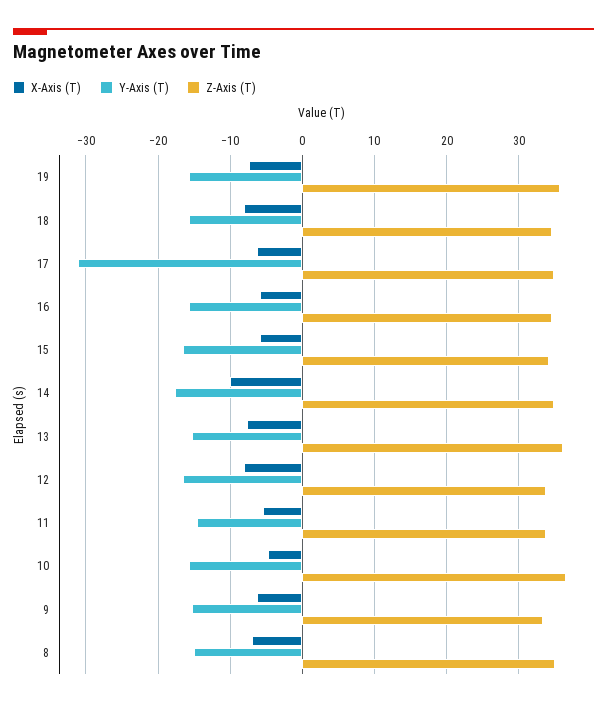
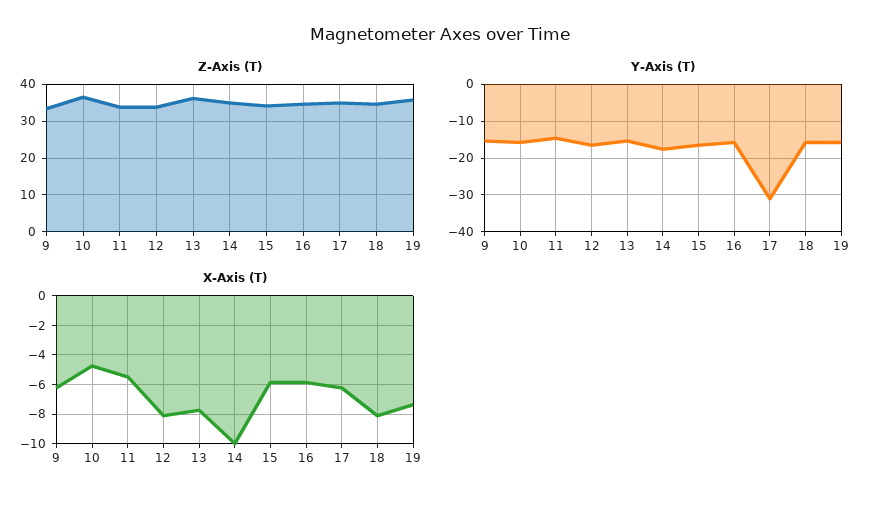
X-Axis (T), 8: -7 -> none
Y-Axis (T), 8: -15 -> none
Z-Axis (T), 8: 35 -> none

